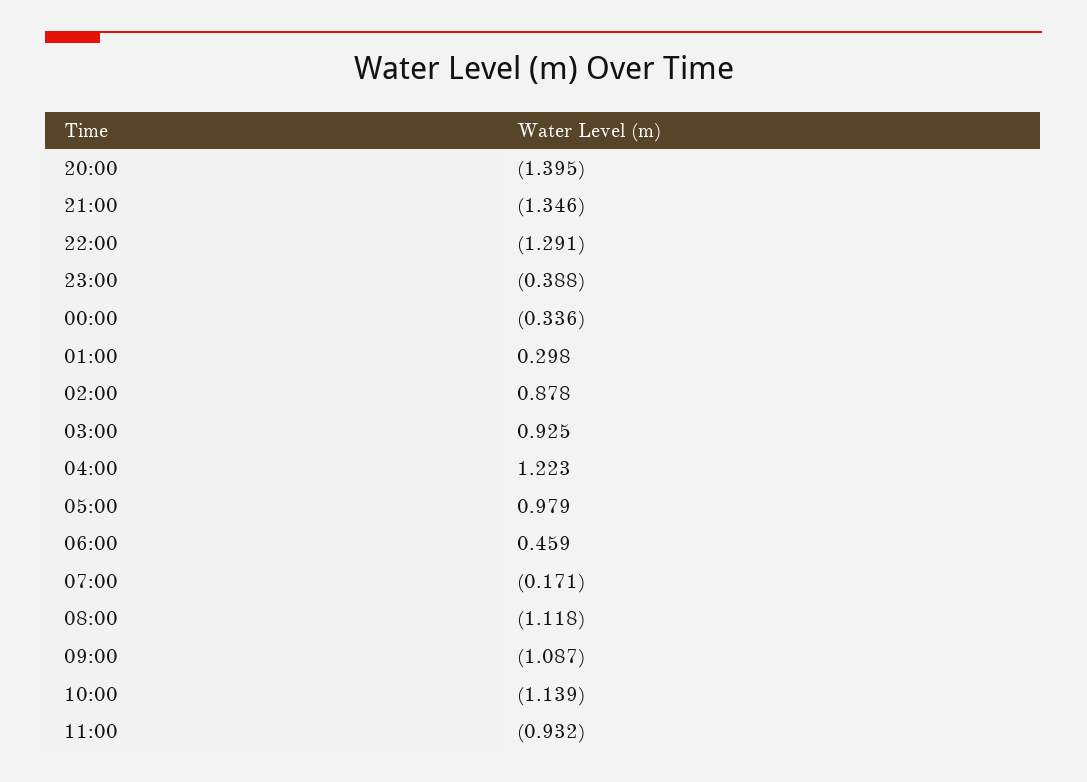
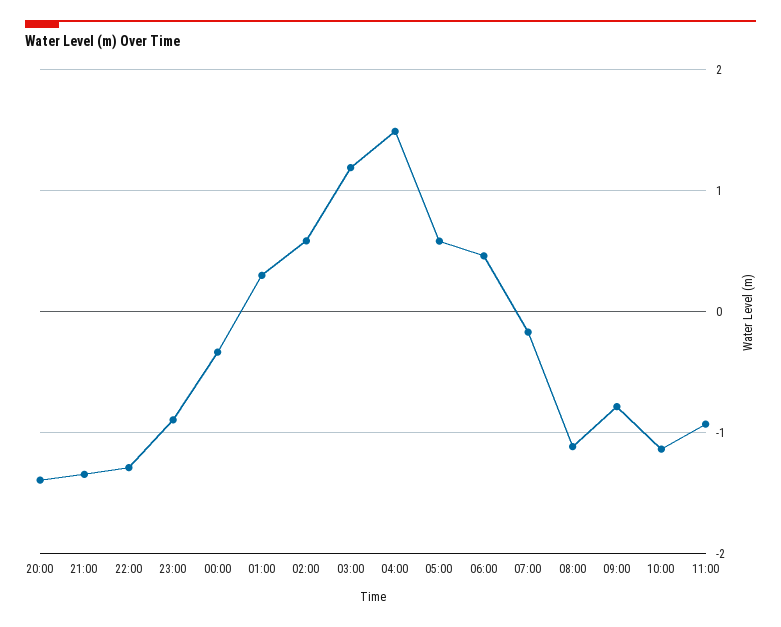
23:00: -0.388 -> -0.9
02:00: 0.878 -> 0.6
03:00: 0.925 -> 1.2
04:00: 1.223 -> 1.5
05:00: 0.979 -> 0.6
09:00: -1.087 -> -0.8

